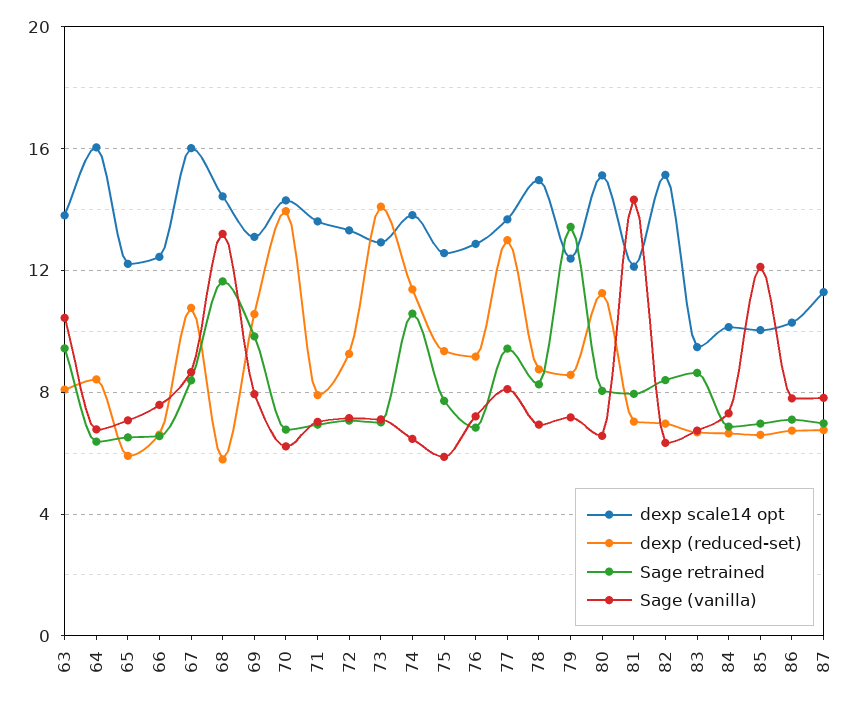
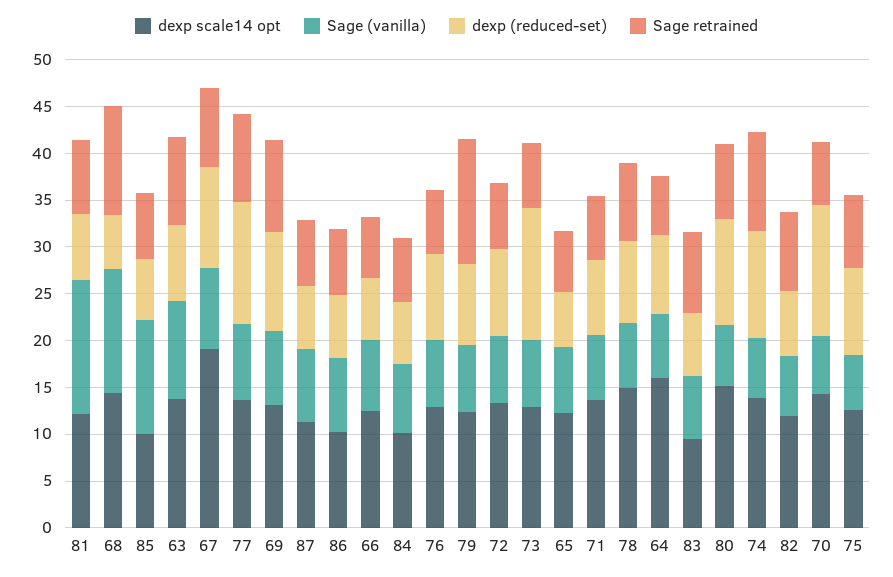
dexp scale14 opt, 67: 16 -> 19
dexp scale14 opt, 82: 15 -> 12

